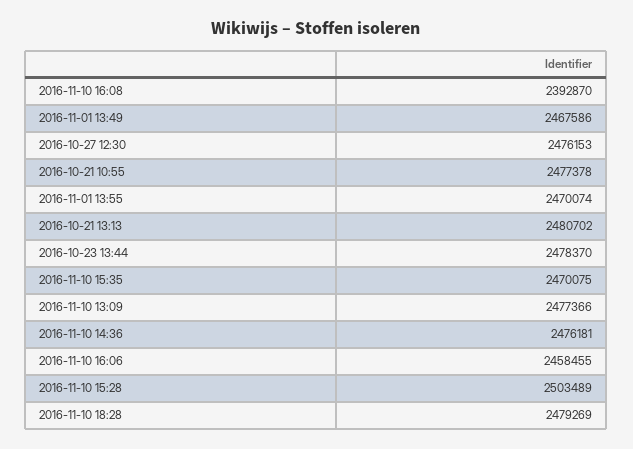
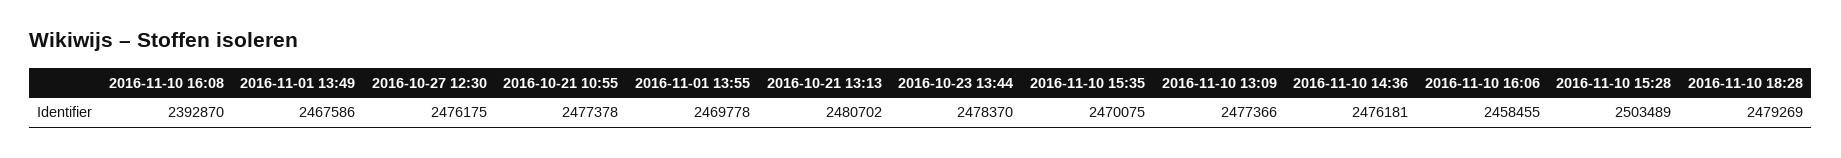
2016-10-27 12:30: 2476153 -> 2476175
2016-11-01 13:55: 2470074 -> 2469778

